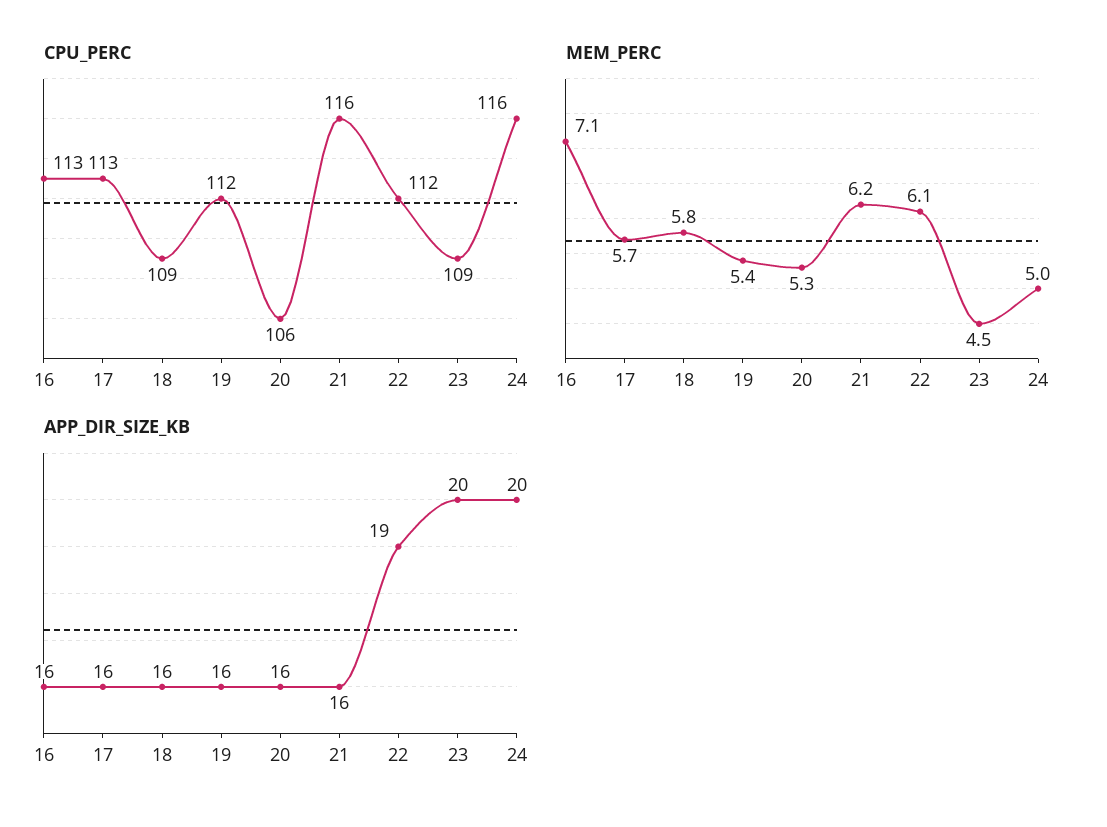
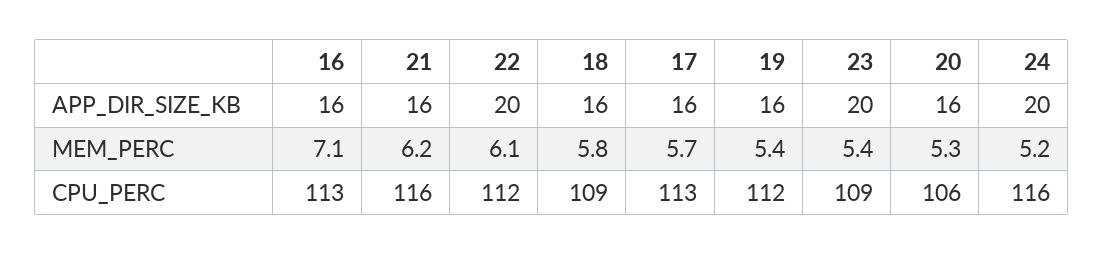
MEM_PERC, 23: 4.5 -> 5.4
MEM_PERC, 24: 5 -> 5.2
APP_DIR_SIZE_KB, 22: 19 -> 20

